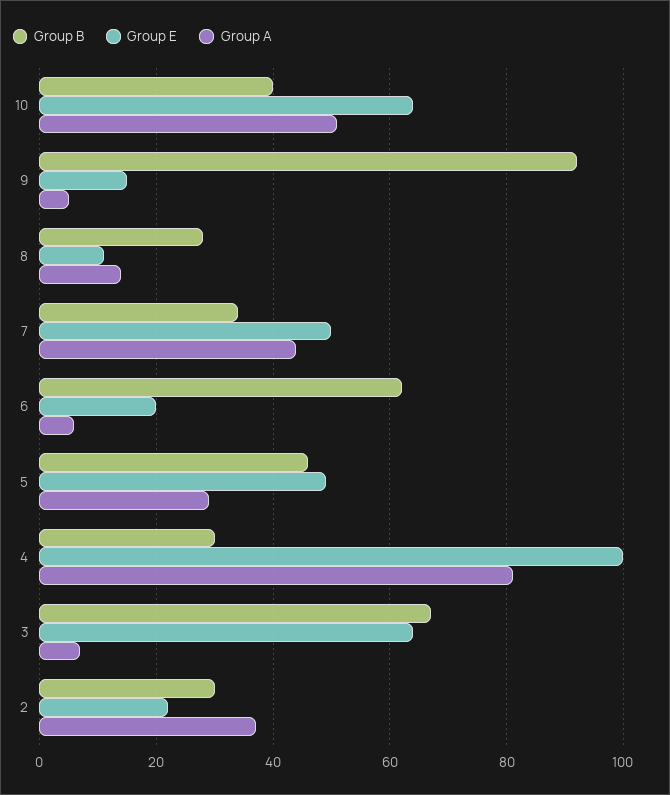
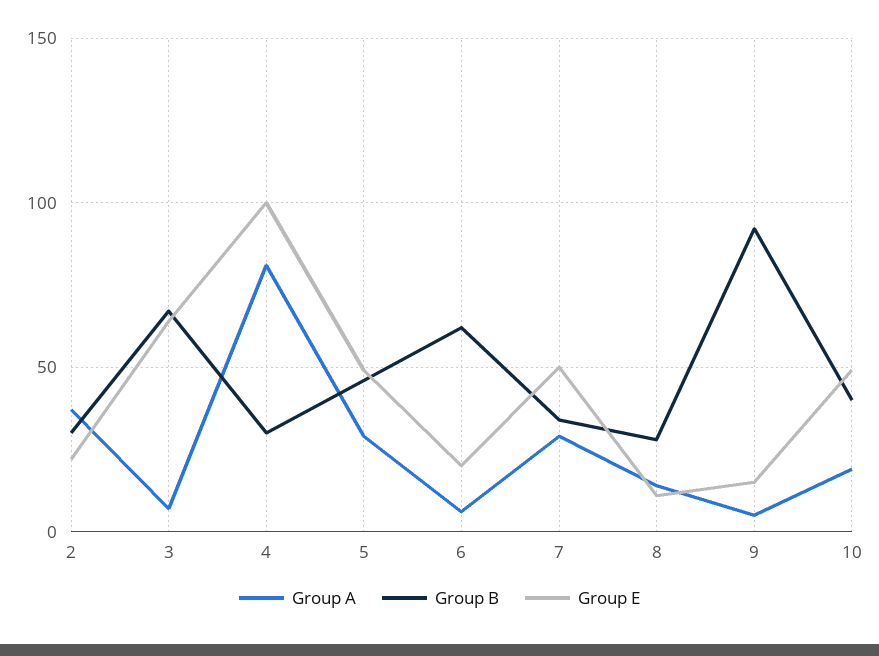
Group E, 10: 65 -> 50
Group A, 10: 50 -> 20
Group A, 7: 45 -> 30

